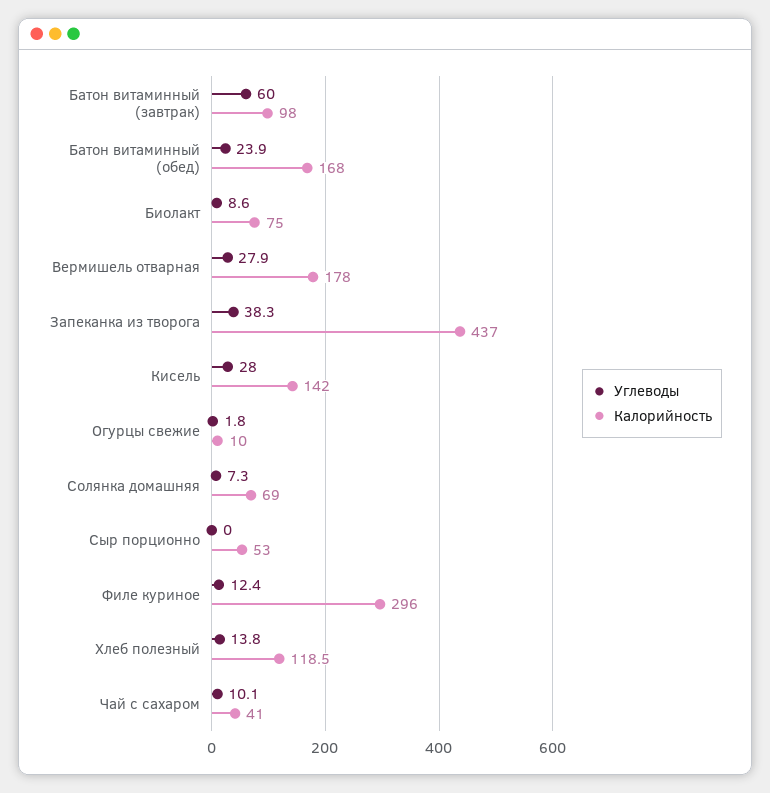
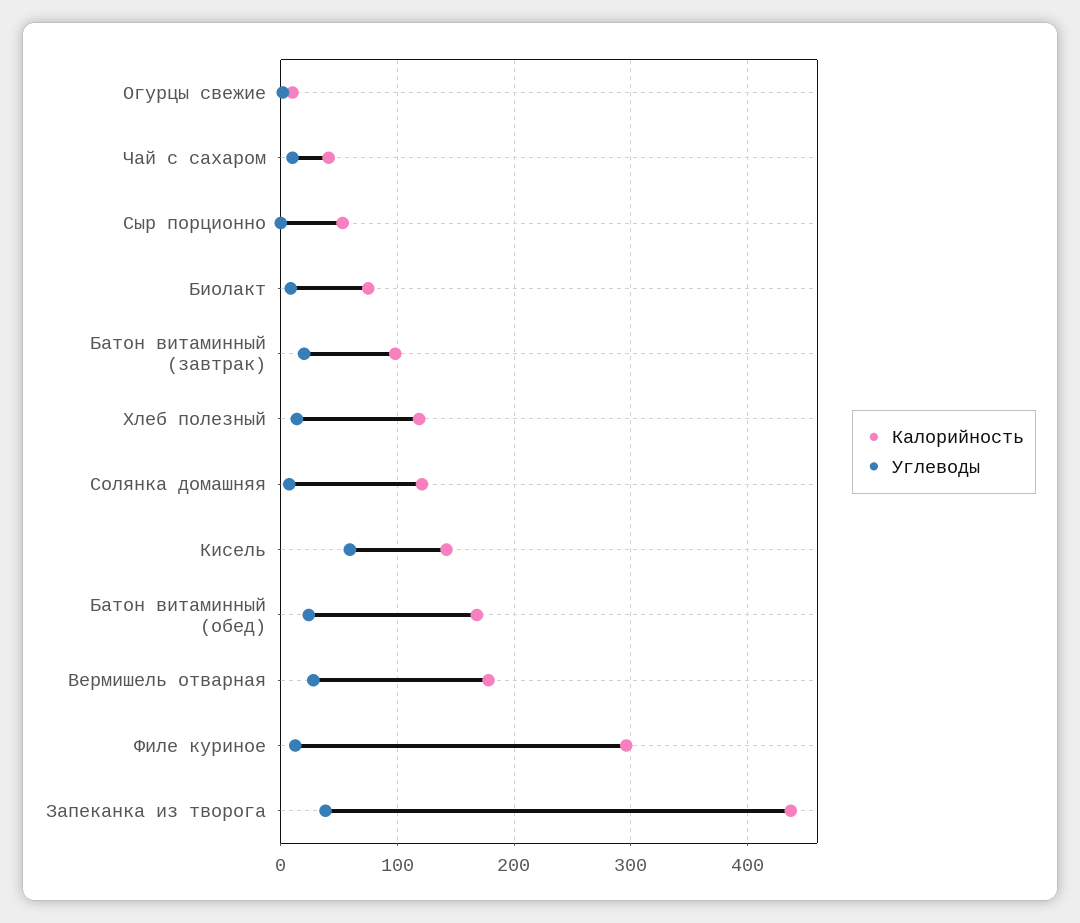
Углеводы, Батон витаминный (завтрак): 60 -> 20
Углеводы, Кисель: 28 -> 60
Калорийность, Солянка домашняя: 69 -> 120

